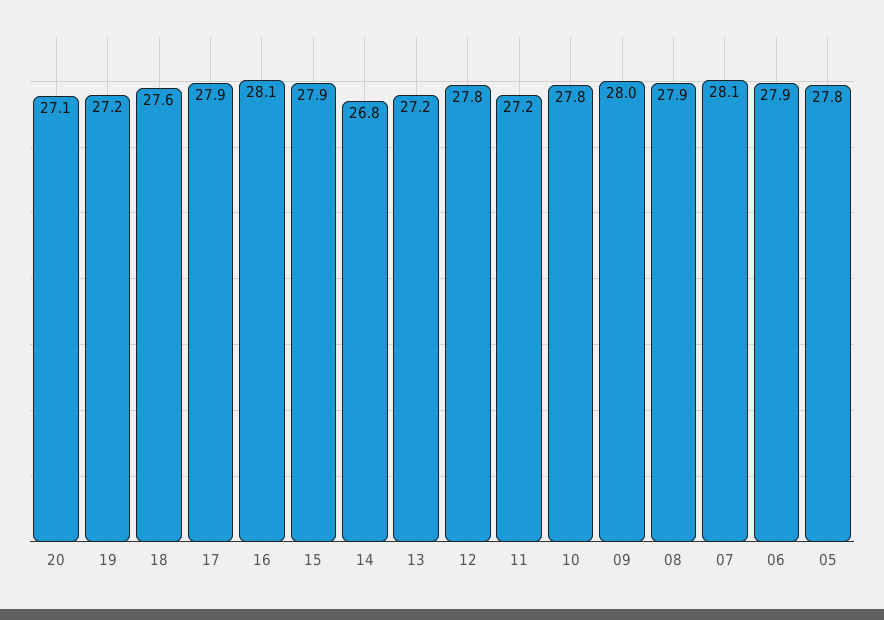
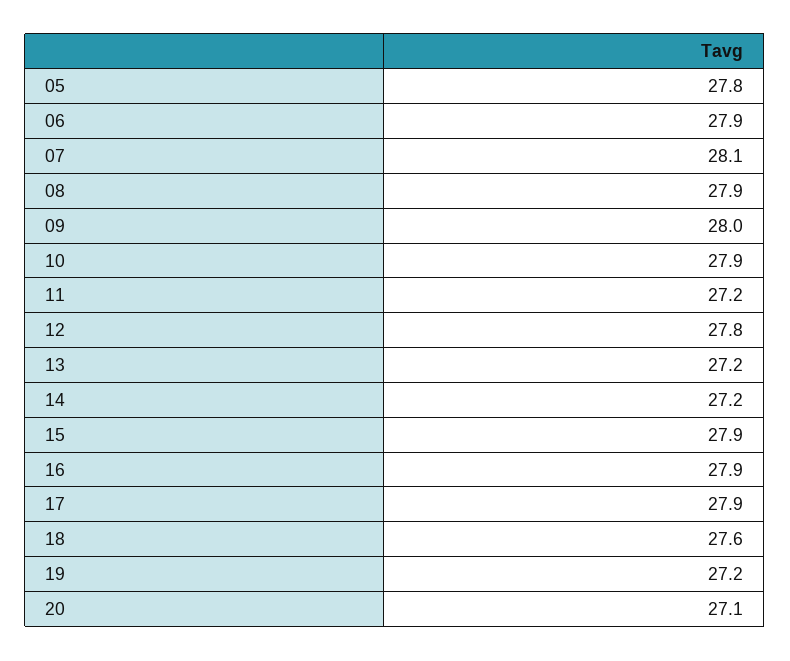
16: 28.1 -> 27.9
14: 26.8 -> 27.2
10: 27.8 -> 27.9

